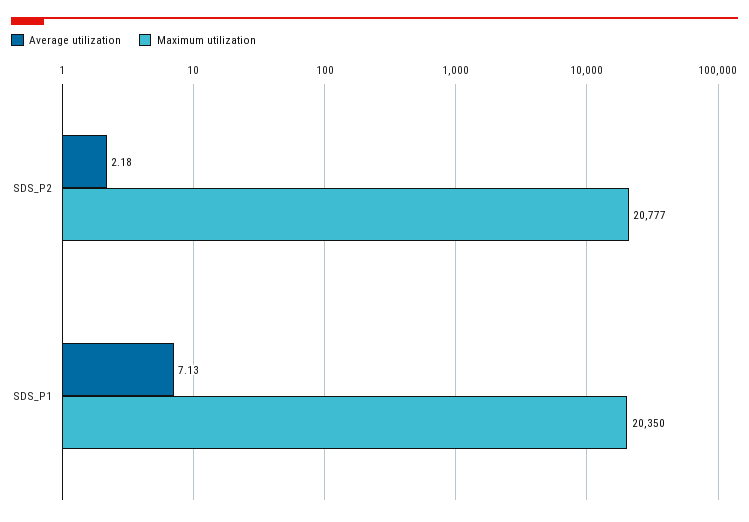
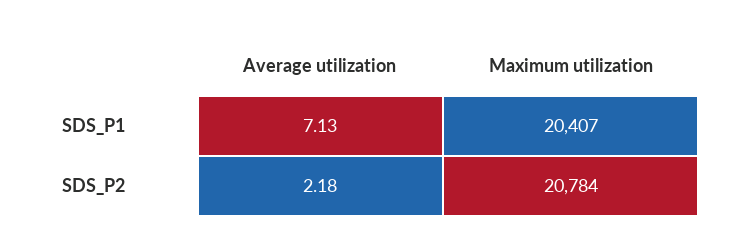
Maximum utilization, SDS_P2: 20777 -> 20784
Maximum utilization, SDS_P1: 20350 -> 20407

